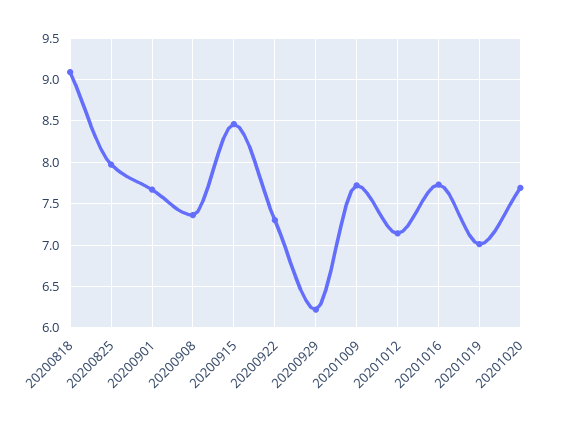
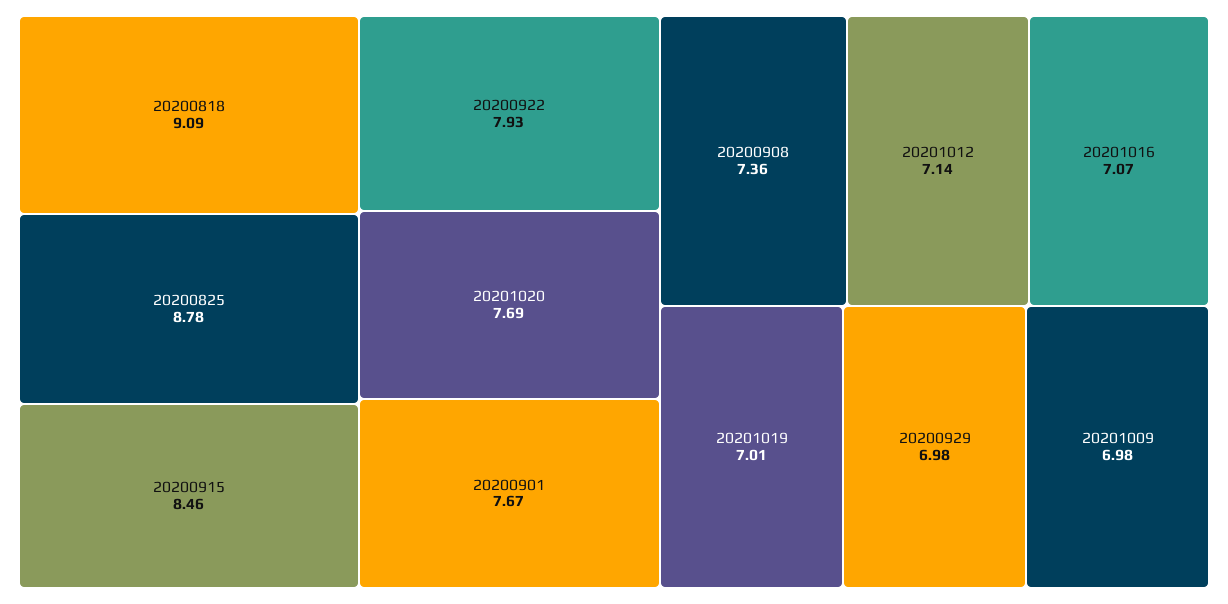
20200825: 8 -> 8.78
20200922: 7.3 -> 7.93
20200929: 6.2 -> 6.98
20201009: 7.7 -> 6.98
20201016: 7.7 -> 7.07

